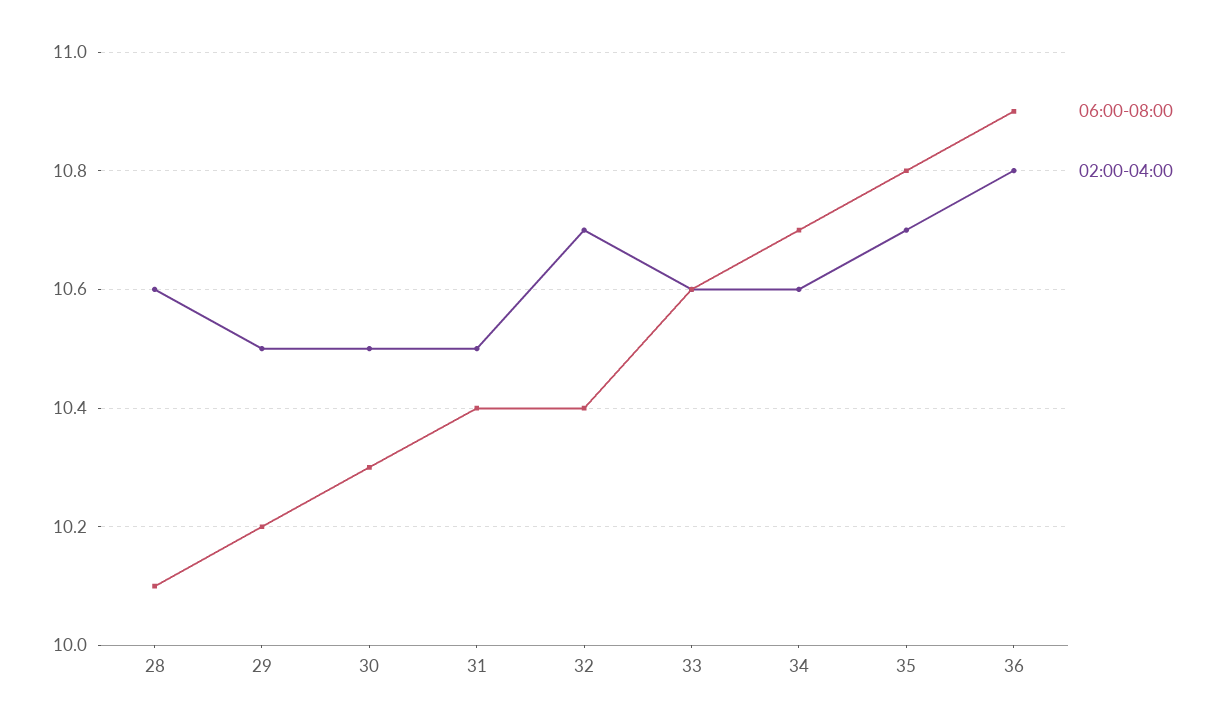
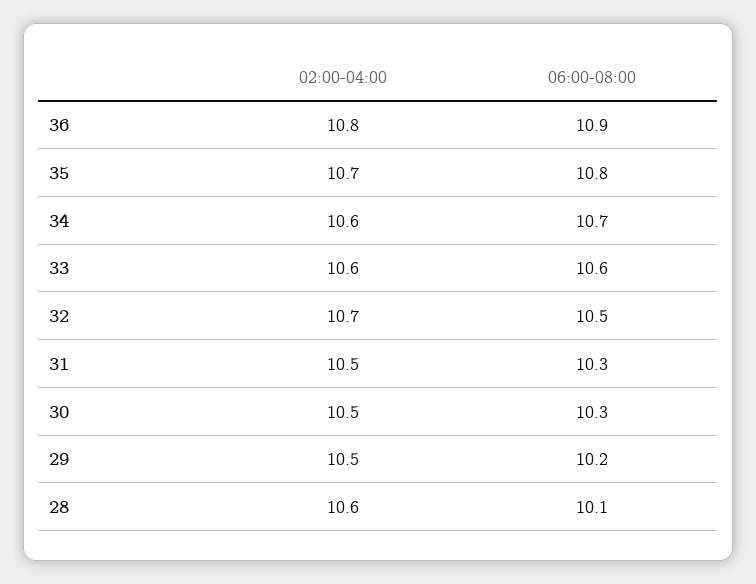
06:00-08:00, 31: 10.4 -> 10.3
06:00-08:00, 32: 10.4 -> 10.5

